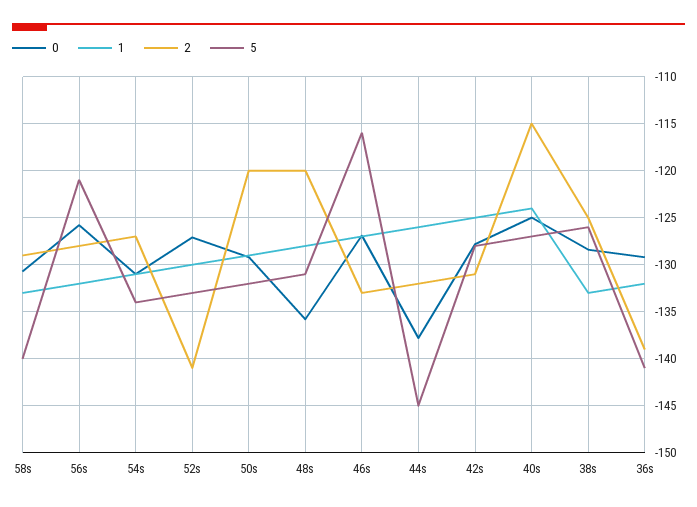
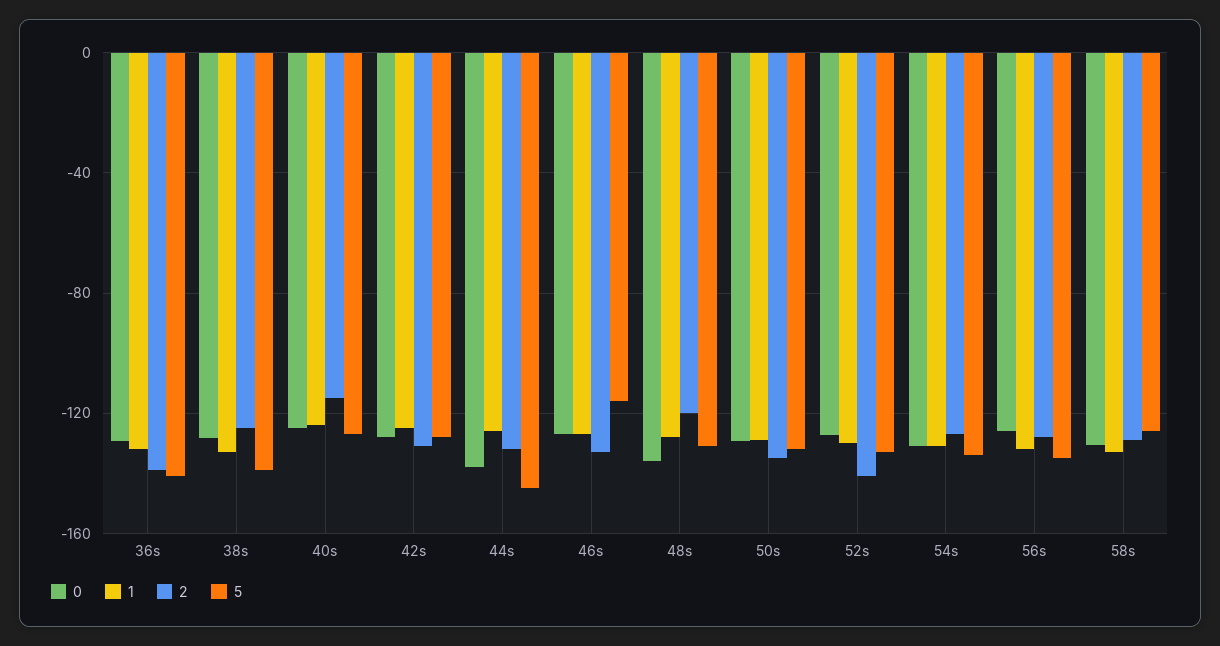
5, 58s: -140 -> -125
5, 56s: -121 -> -135
2, 50s: -120 -> -135
5, 38s: -126 -> -140

